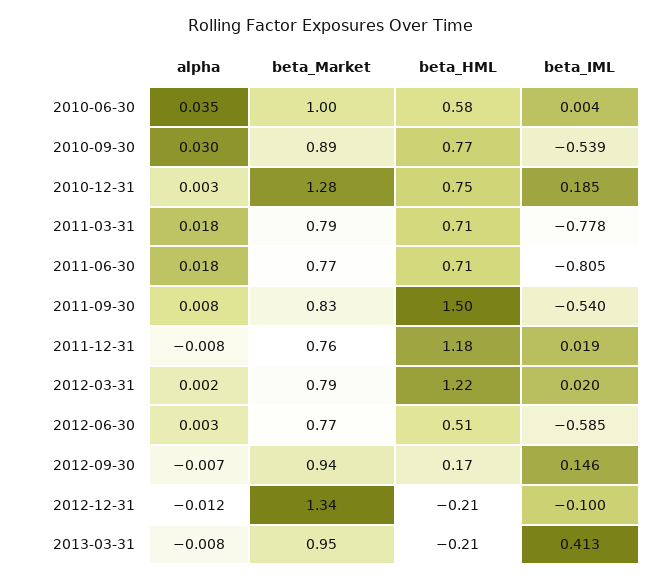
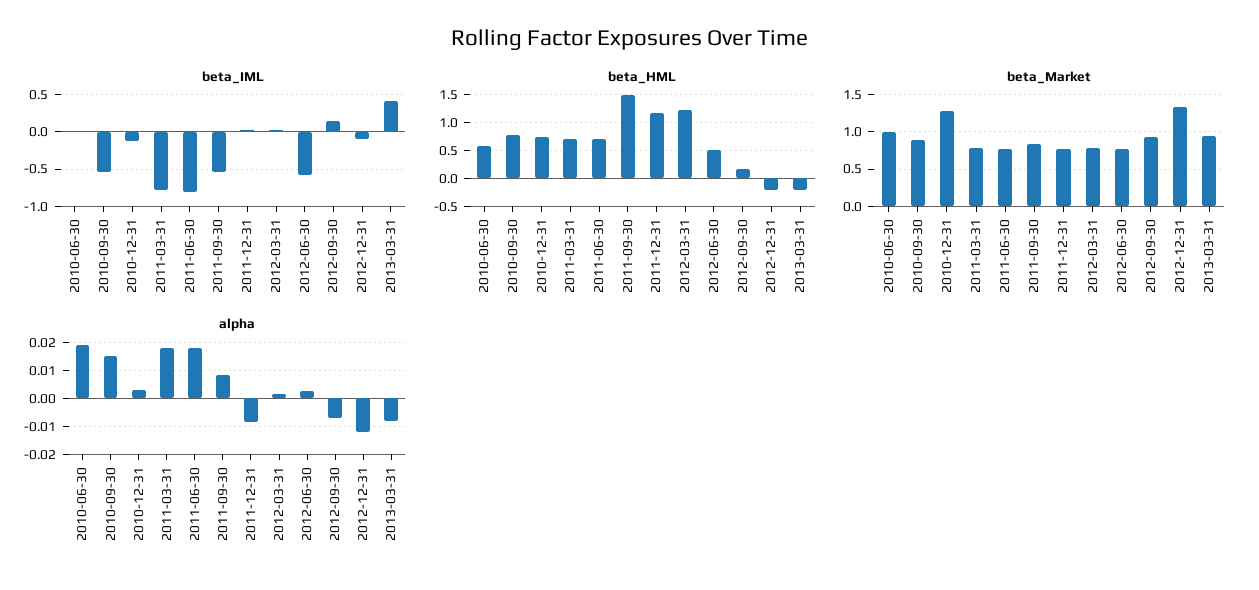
alpha, 2010-06-30: 0.035 -> 0.02
alpha, 2010-09-30: 0.03 -> 0.015
beta_IML, 2010-12-31: 0.185 -> -0.1

